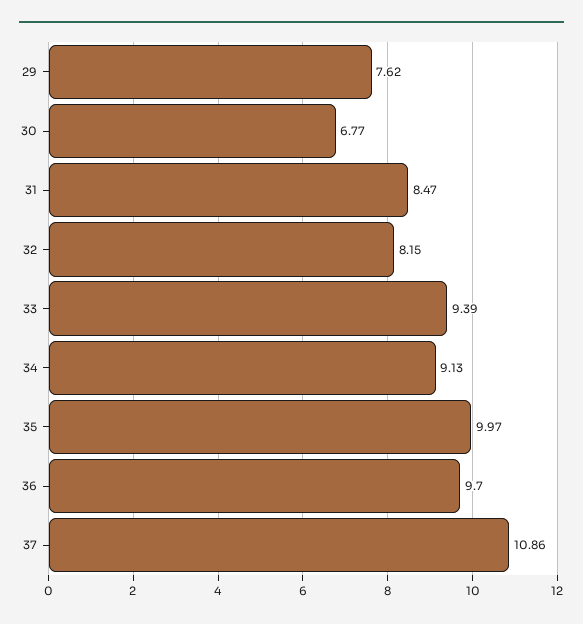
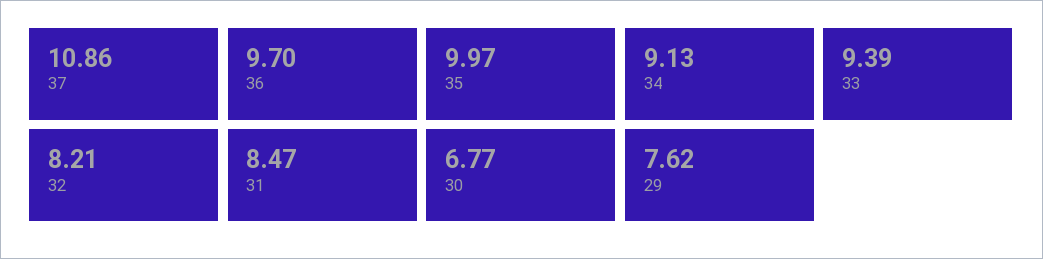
32: 8.15 -> 8.21

